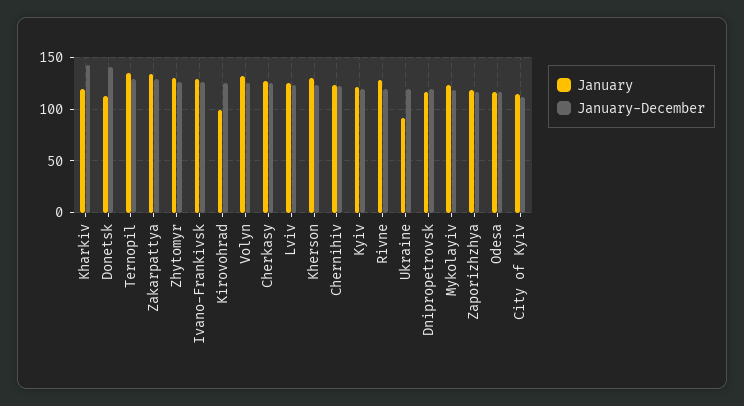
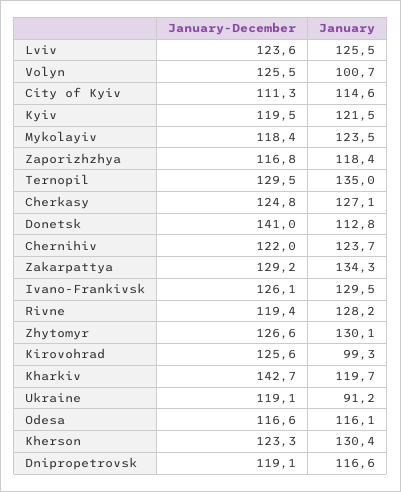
January, Volyn: 130 -> 100.7

